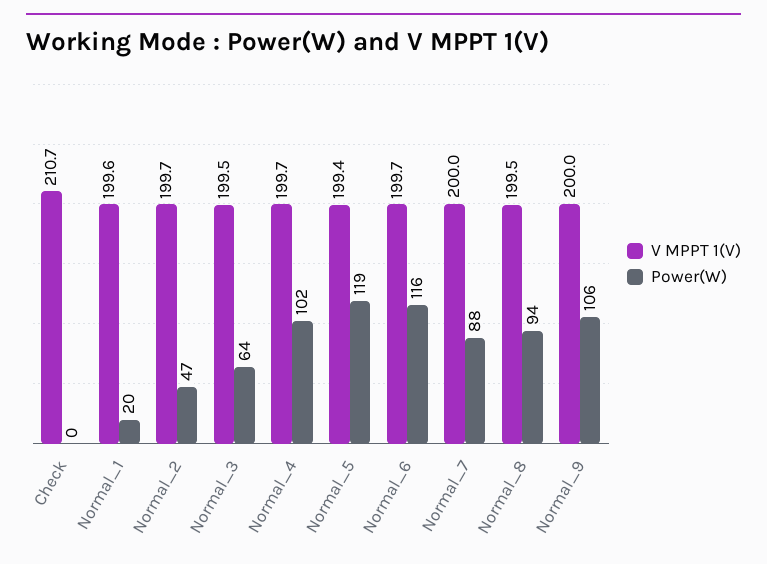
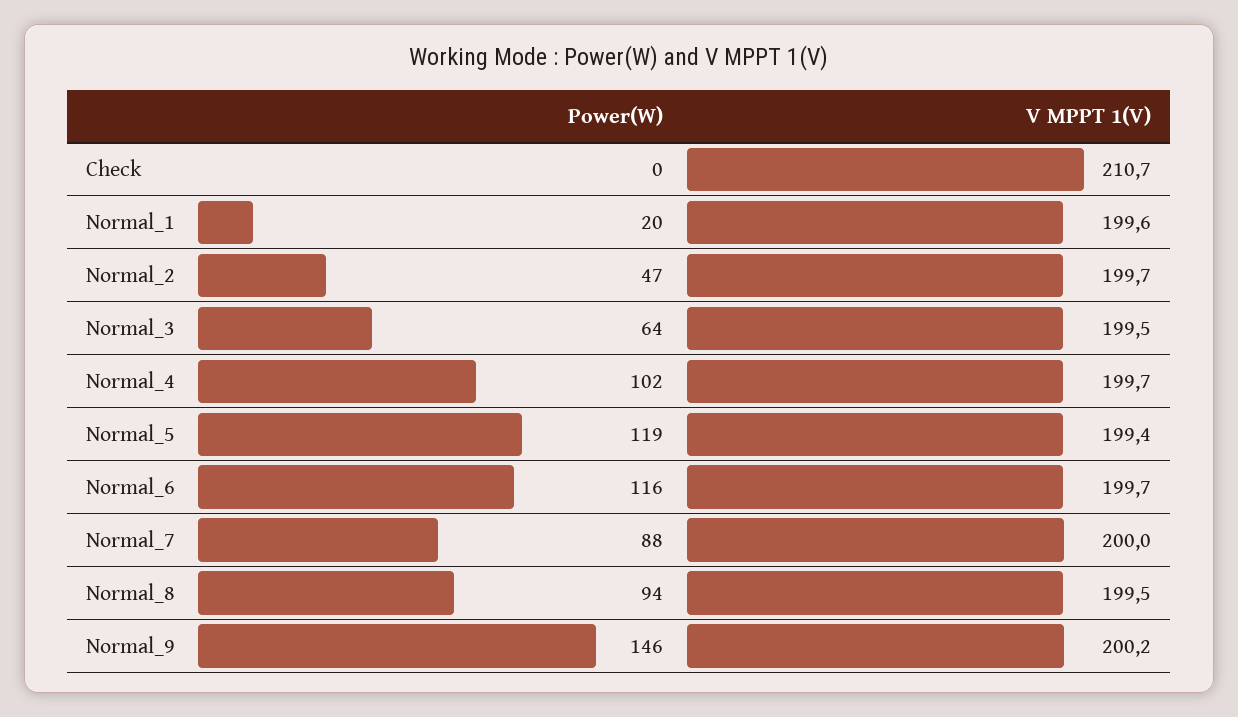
V MPPT 1(V), Normal_9: 200 -> 200.2
Power(W), Normal_9: 106 -> 146

